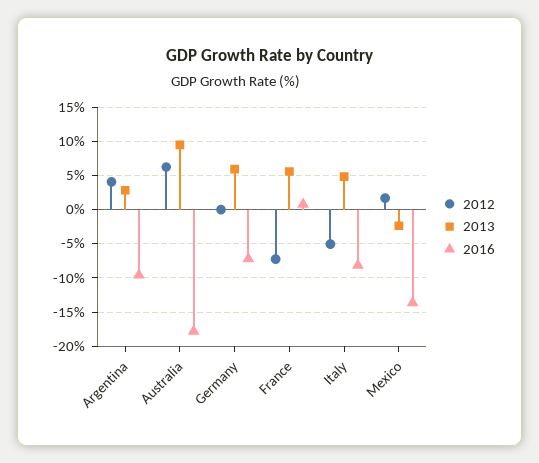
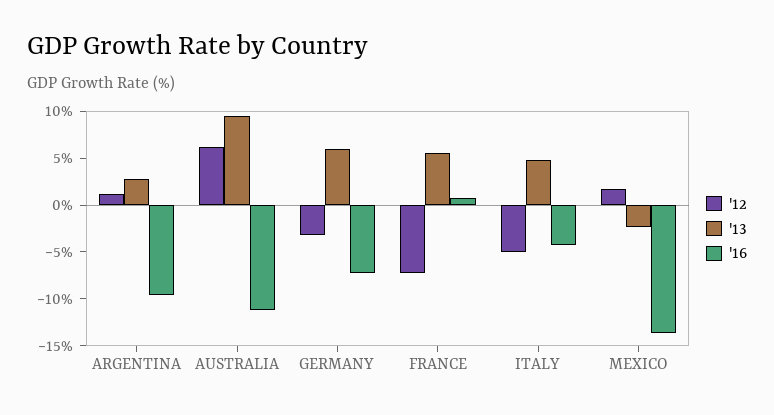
2012, Argentina: 4 -> 1
2016, Australia: -18 -> -11
2012, Germany: 0 -> -3
2016, Italy: -8 -> -4

